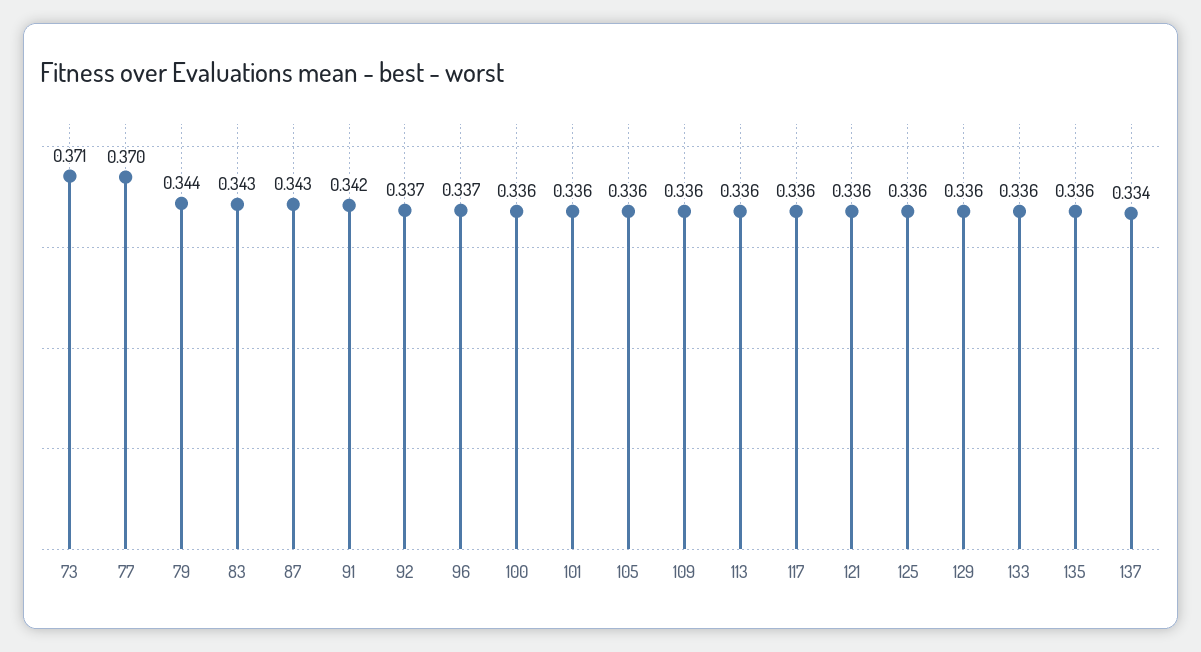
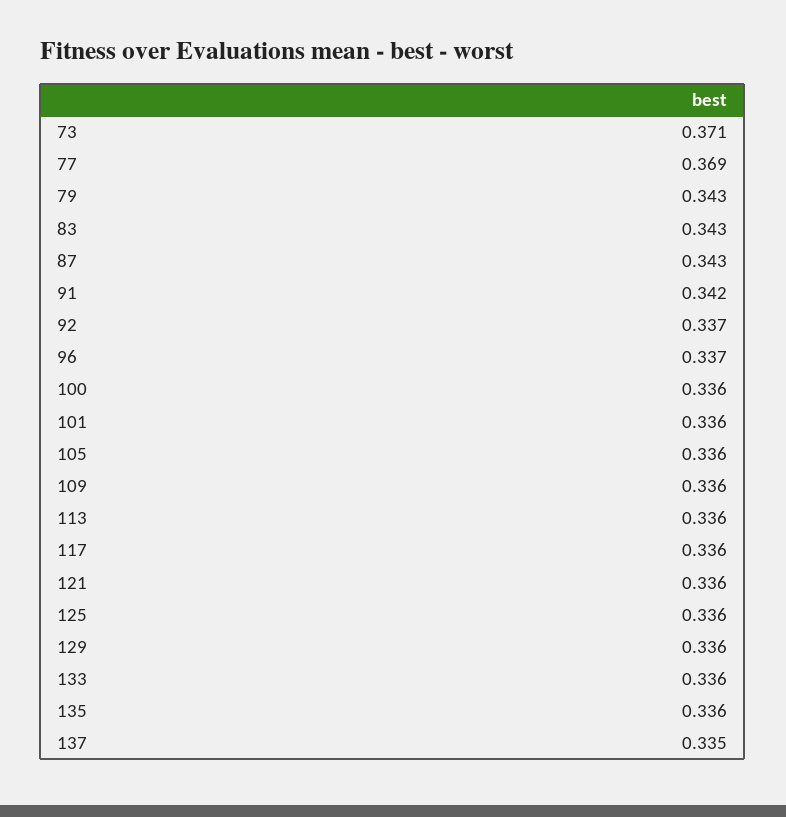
77: 0.37 -> 0.369
79: 0.344 -> 0.343
137: 0.334 -> 0.335

